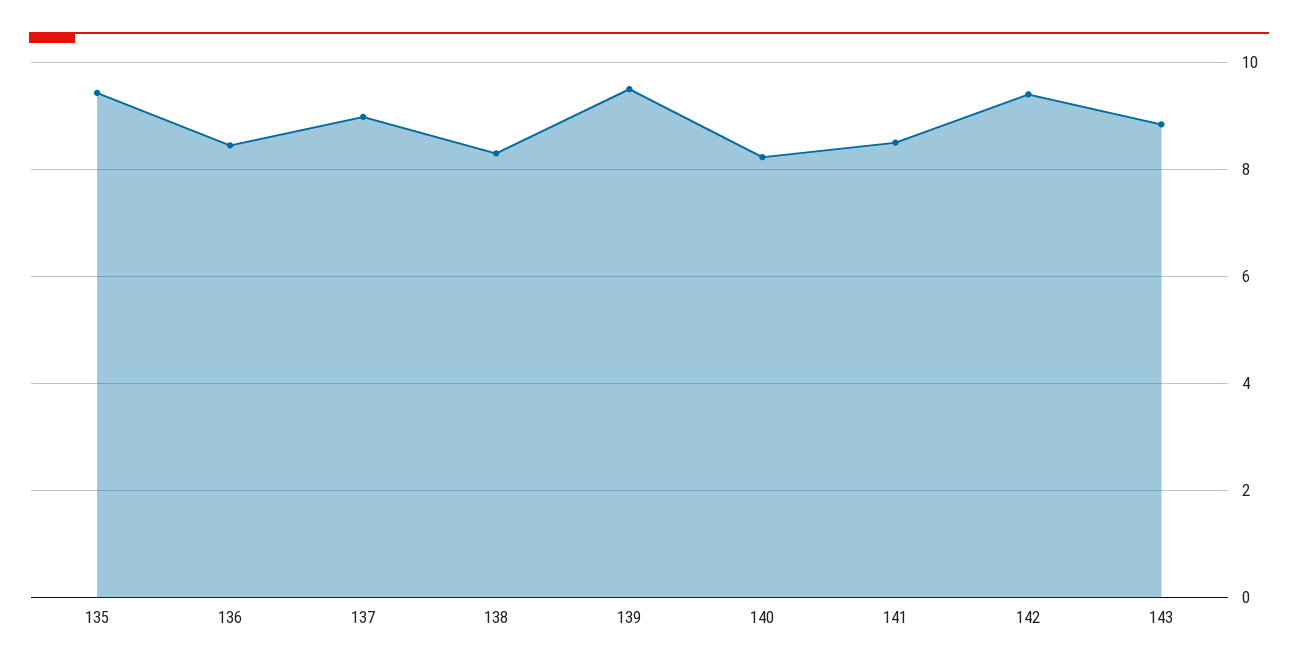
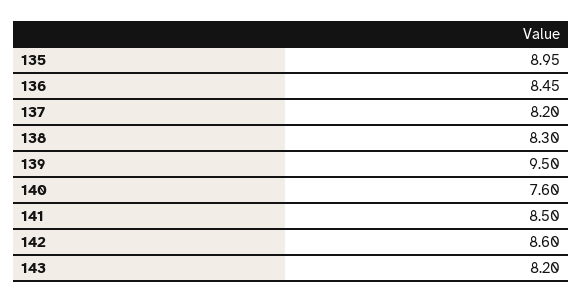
135: 9.4 -> 8.95
137: 9 -> 8.2
140: 8.2 -> 7.6
142: 9.4 -> 8.6
143: 8.8 -> 8.2

